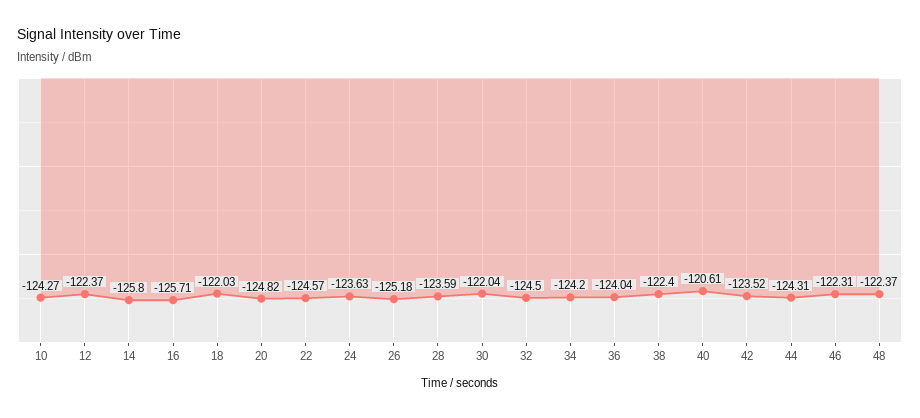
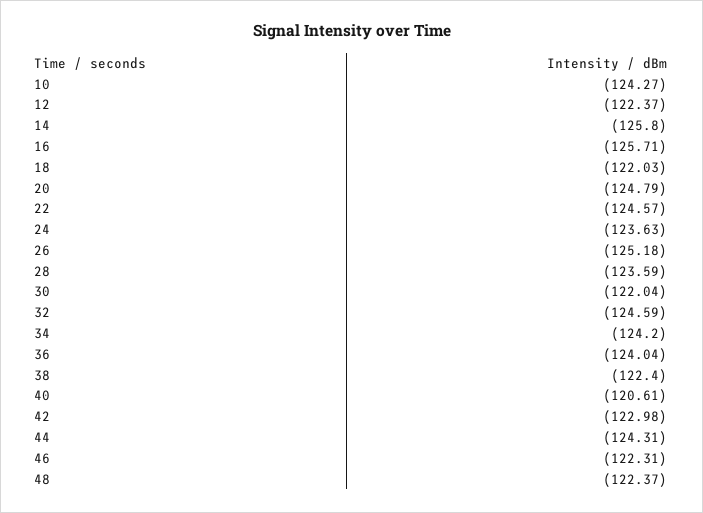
20: -124.82 -> -124.79
32: -124.5 -> -124.59
42: -123.52 -> -122.98

